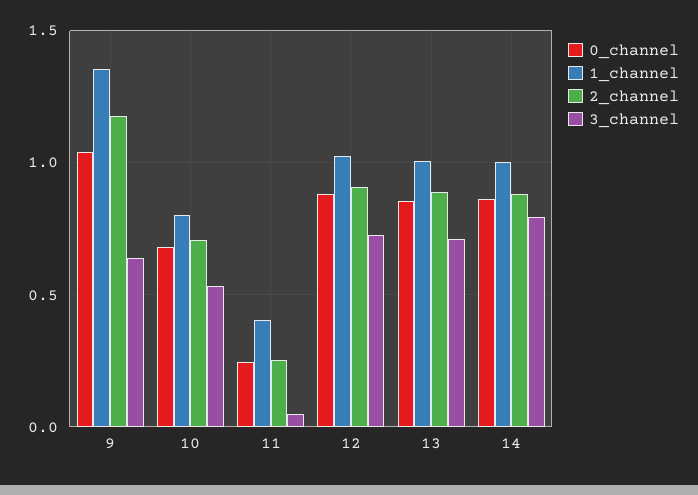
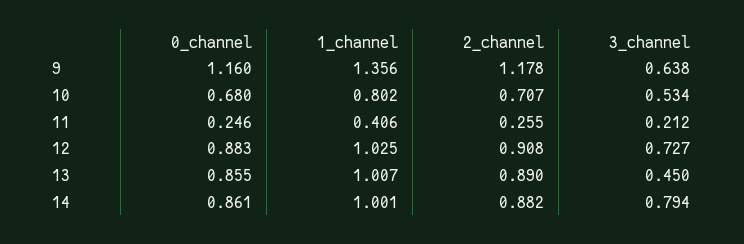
0_channel, 9: 1.05 -> 1.16
3_channel, 11: 0.05 -> 0.212
3_channel, 13: 0.7 -> 0.45

